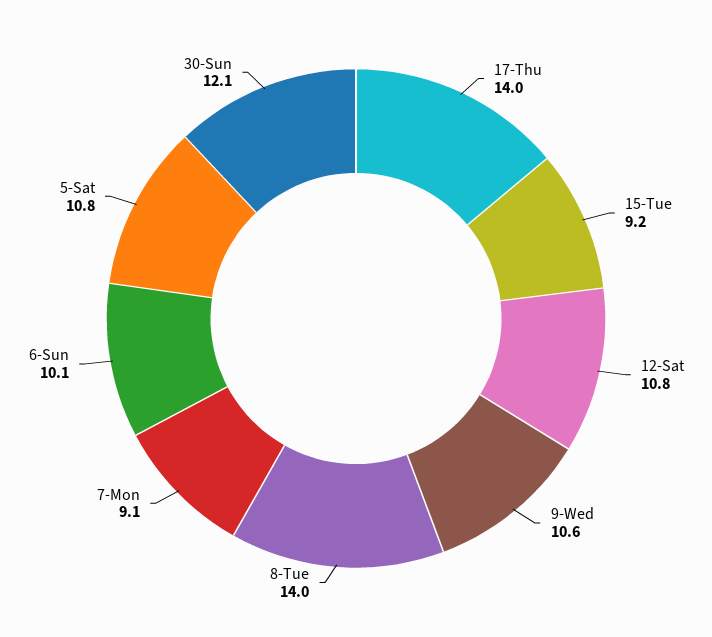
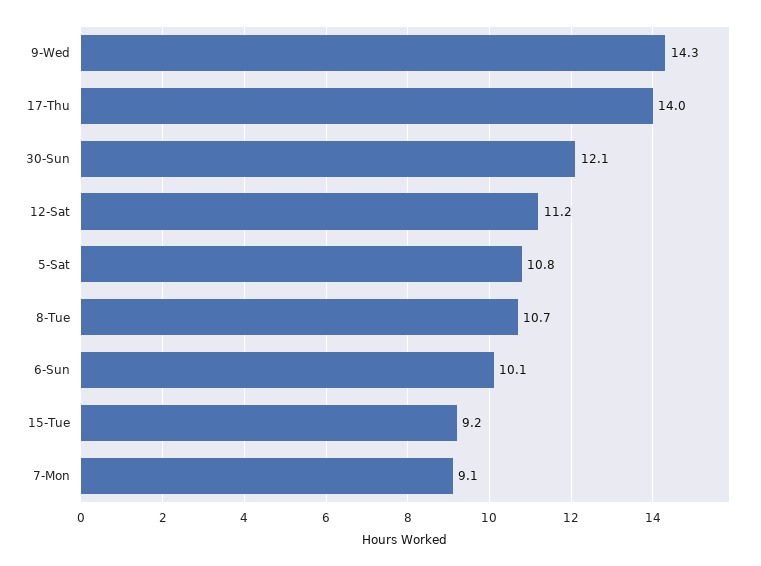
12-Sat: 10.8 -> 11.2
9-Wed: 10.6 -> 14.3
8-Tue: 14 -> 10.7

